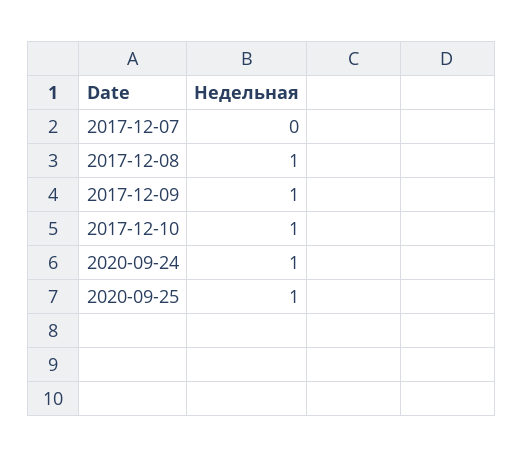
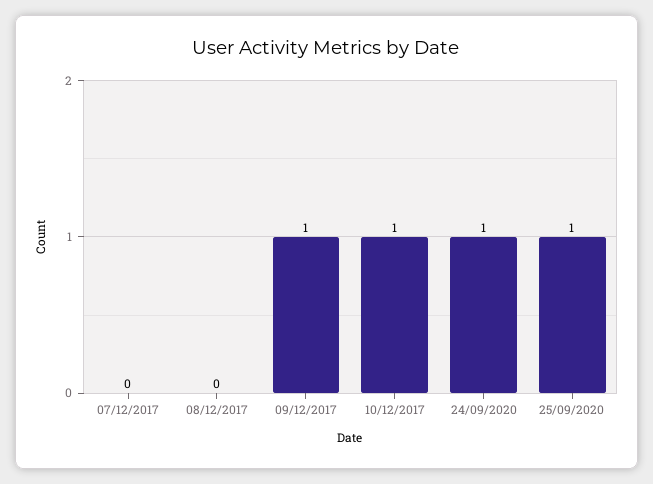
2017-12-08: 1 -> 0

